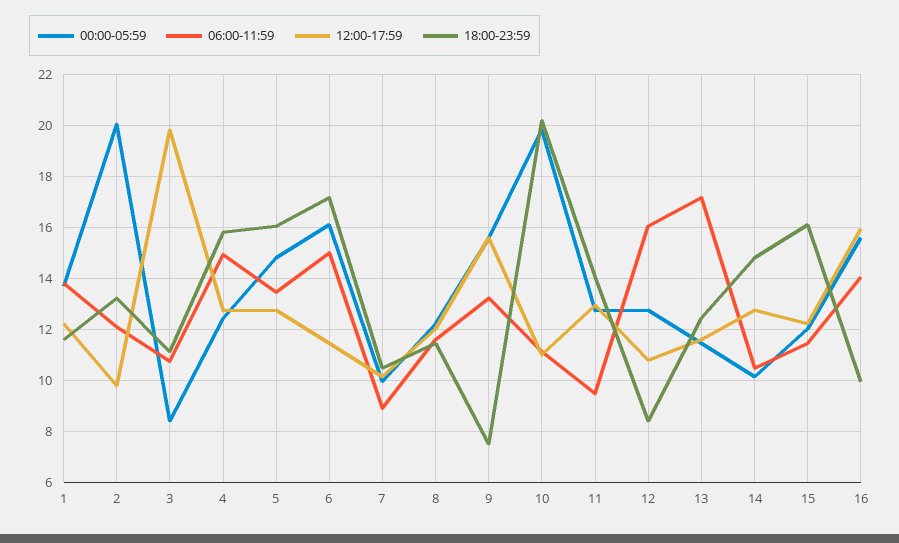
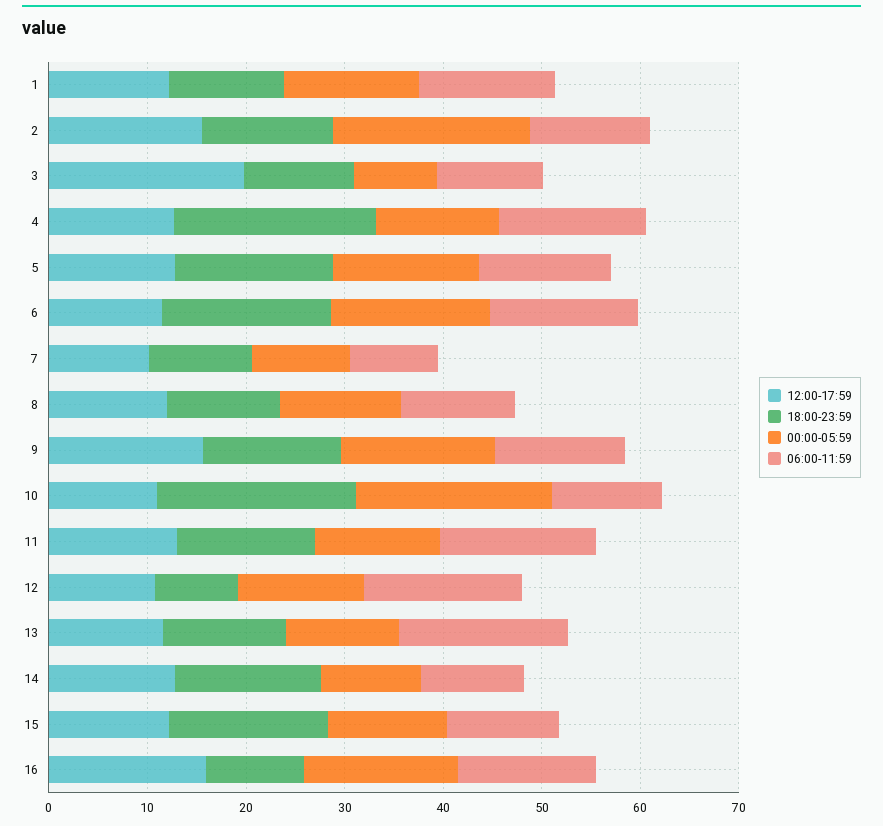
12:00-17:59, 2: 9.75 -> 16
18:00-23:59, 4: 15.75 -> 20
18:00-23:59, 9: 7.5 -> 14
06:00-11:59, 11: 9.5 -> 16

